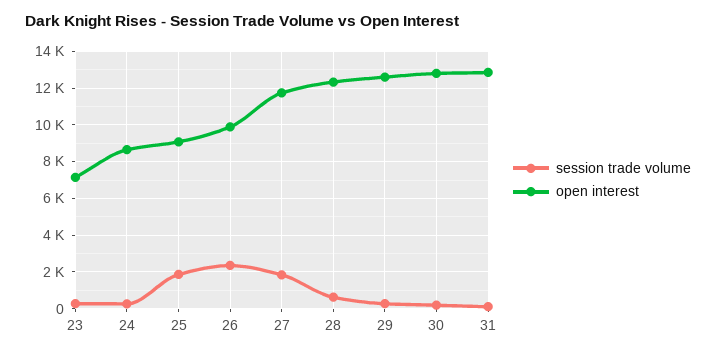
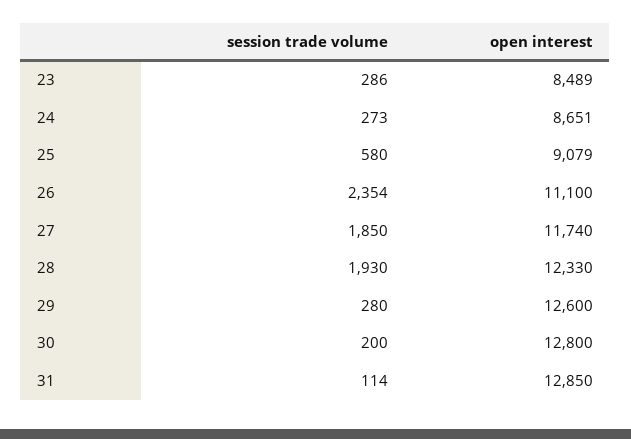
open interest, 23: 7000 -> 8489
session trade volume, 25: 2000 -> 580
open interest, 26: 10000 -> 11100
session trade volume, 28: 500 -> 1930

